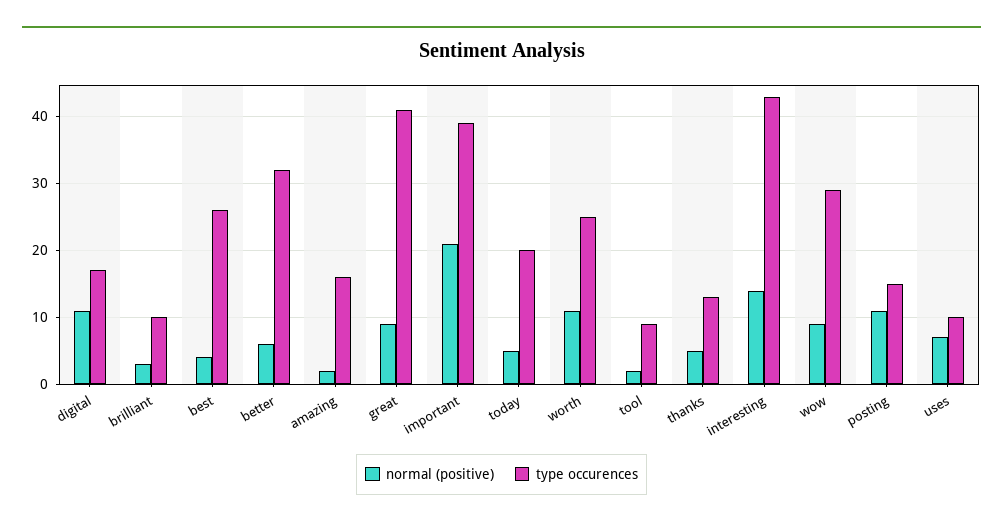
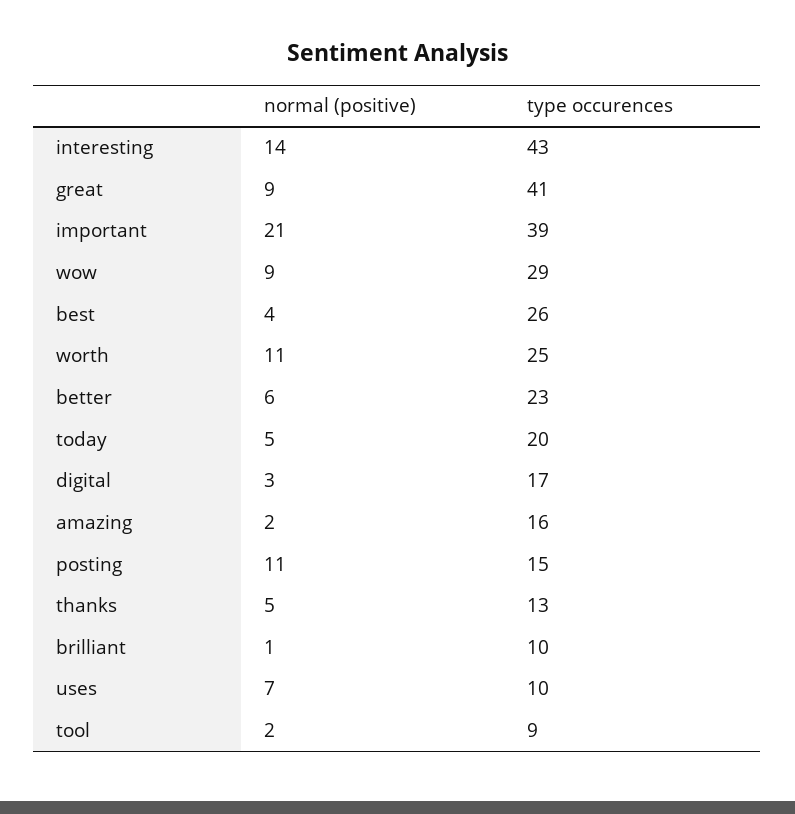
normal (positive), digital: 11 -> 3
normal (positive), brilliant: 3 -> 1
type occurences, better: 32 -> 23

